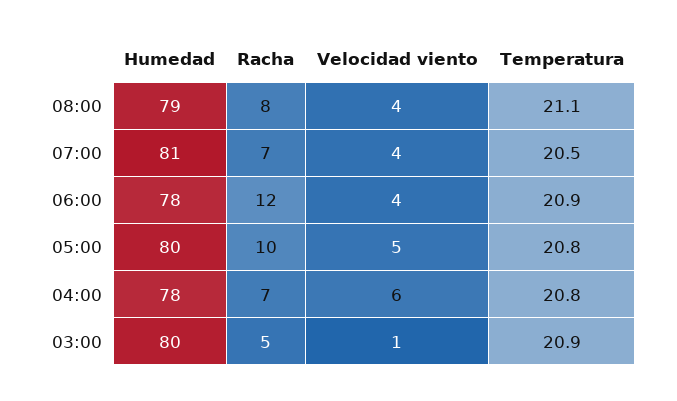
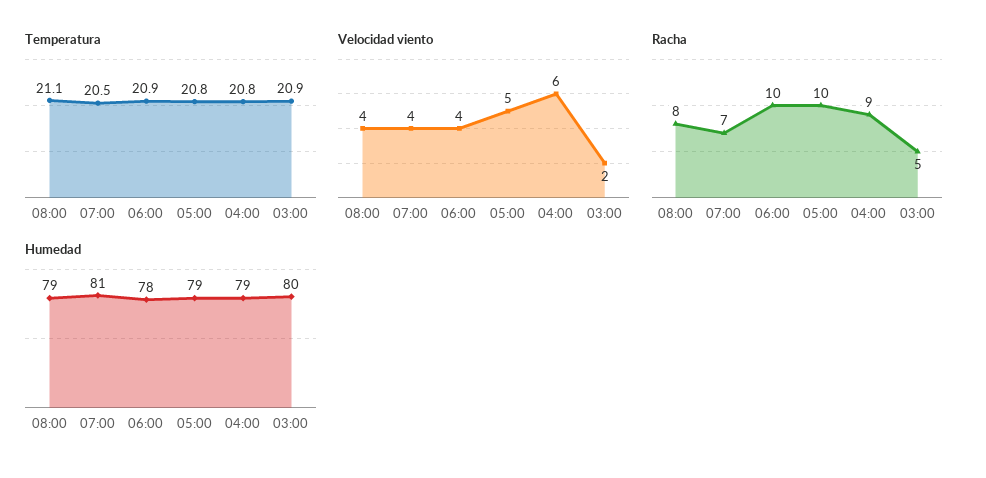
Racha, 06:00: 12 -> 10
Humedad, 05:00: 80 -> 79
Humedad, 04:00: 78 -> 79
Racha, 04:00: 7 -> 9
Velocidad viento, 03:00: 1 -> 2

